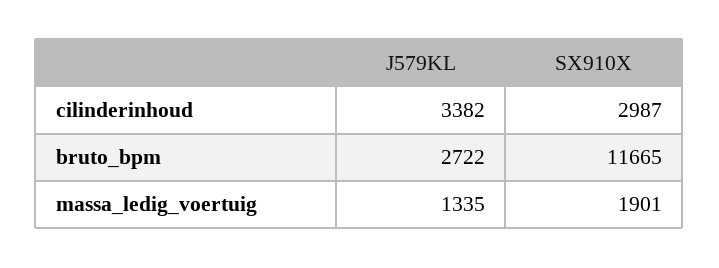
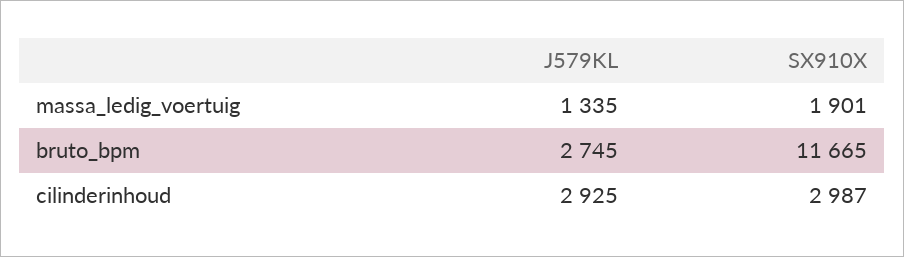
J579KL, cilinderinhoud: 3382 -> 2925
J579KL, bruto_bpm: 2722 -> 2745

